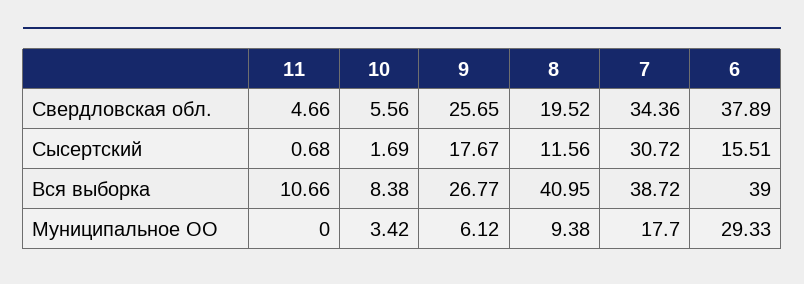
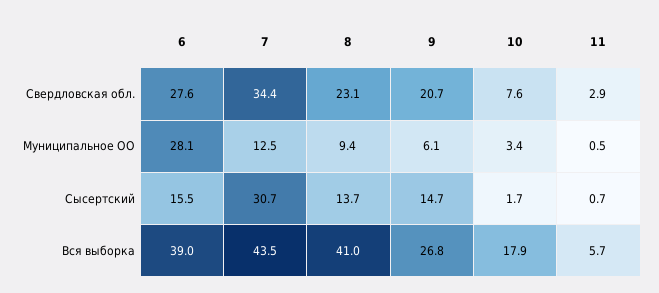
11, Свердловская обл.: 4.66 -> 2.9
10, Свердловская обл.: 5.56 -> 7.6
9, Свердловская обл.: 25.65 -> 20.7
8, Свердловская обл.: 19.52 -> 23.1
6, Свердловская обл.: 37.89 -> 27.6
9, Сысертский: 17.67 -> 14.7
8, Сысертский: 11.56 -> 13.7
11, Вся выборка: 10.66 -> 5.7
10, Вся выборка: 8.38 -> 17.9
7, Вся выборка: 38.72 -> 43.5
11, Муниципальное ОО: 0 -> 0.5
7, Муниципальное ОО: 17.7 -> 12.5
6, Муниципальное ОО: 29.33 -> 28.1

